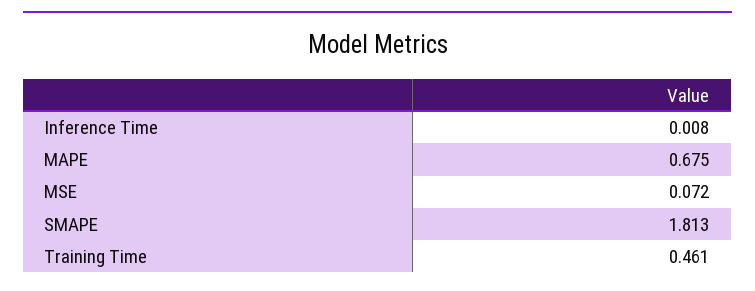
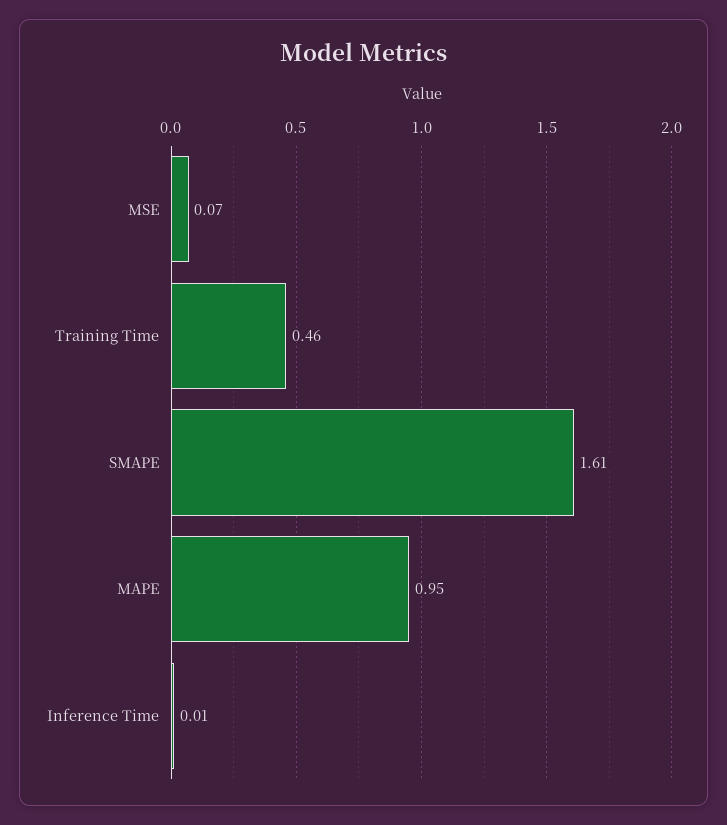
MAPE: 0.675 -> 0.95
SMAPE: 1.813 -> 1.61

